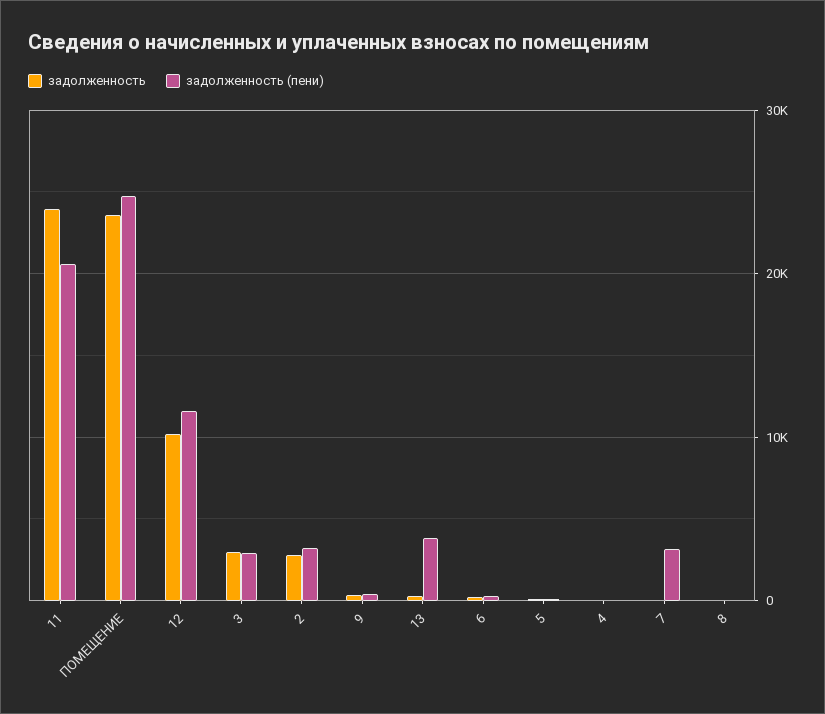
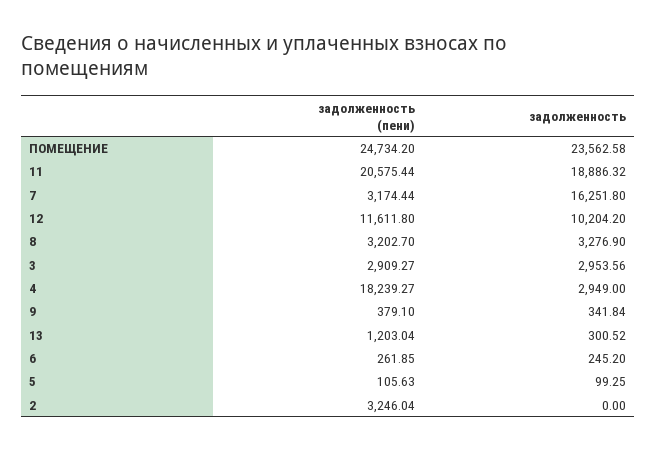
задолженность, 11: 24000 -> 18886.32
задолженность, 2: 3000 -> 0
задолженность (пени), 13: 4000 -> 1203.04
задолженность, 4: 0 -> 2949
задолженность (пени), 4: 0 -> 18239.27
задолженность, 7: 0 -> 16251.8
задолженность, 8: 0 -> 3276.9
задолженность (пени), 8: 0 -> 3202.7

